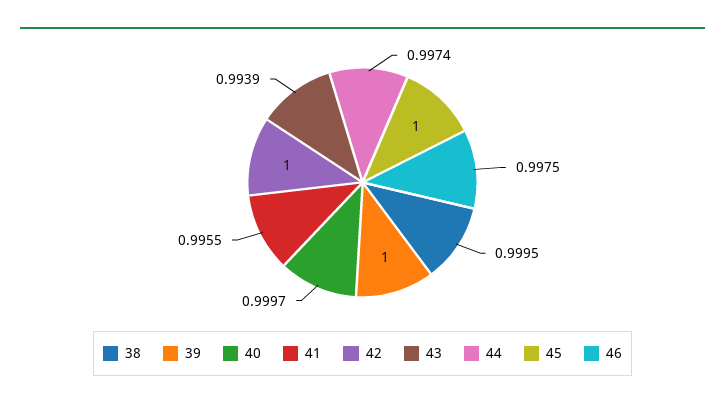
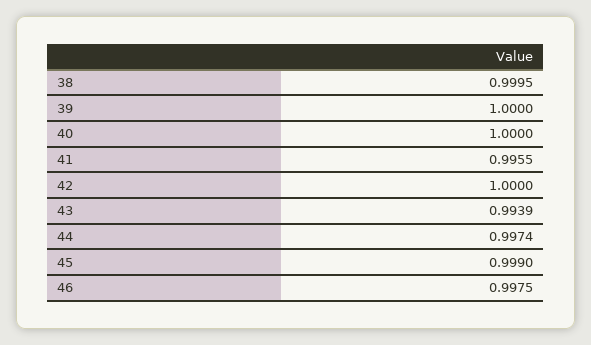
40: 0.9997 -> 1
45: 1 -> 0.999

